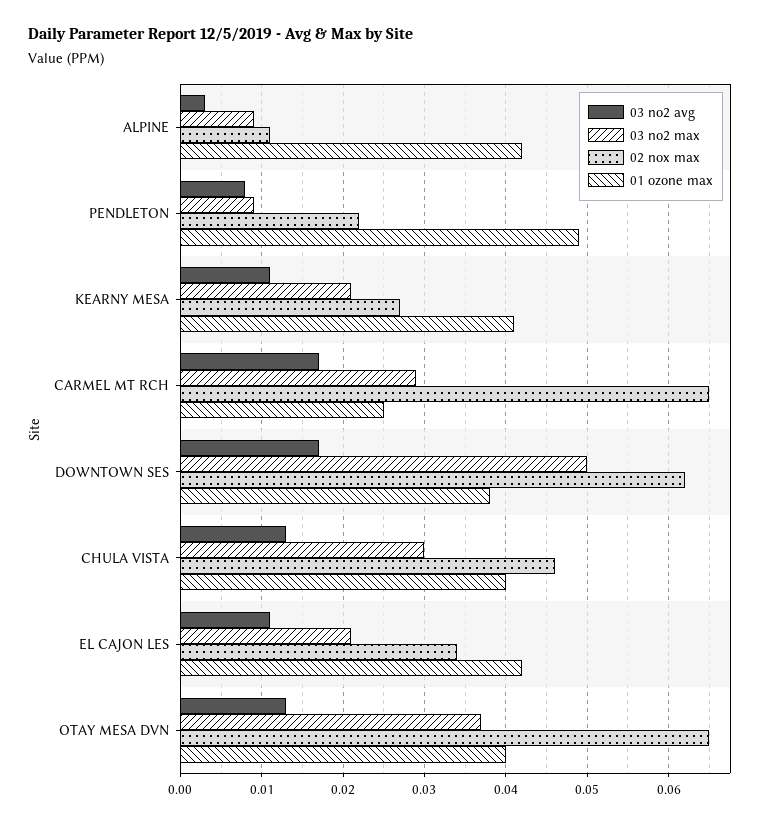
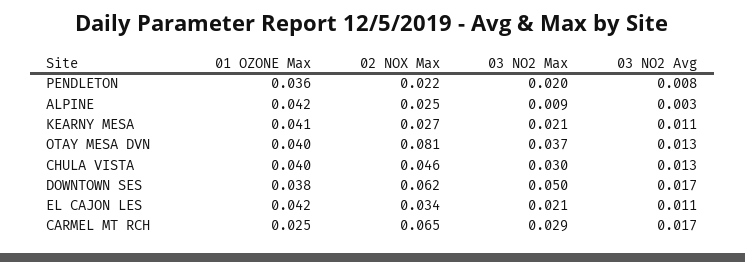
02 nox max, ALPINE: 0.011 -> 0.025
03 no2 max, PENDLETON: 0.009 -> 0.02
01 ozone max, PENDLETON: 0.049 -> 0.036
02 nox max, OTAY MESA DVN: 0.065 -> 0.081

